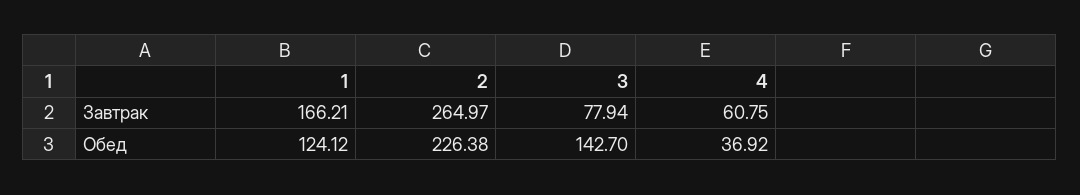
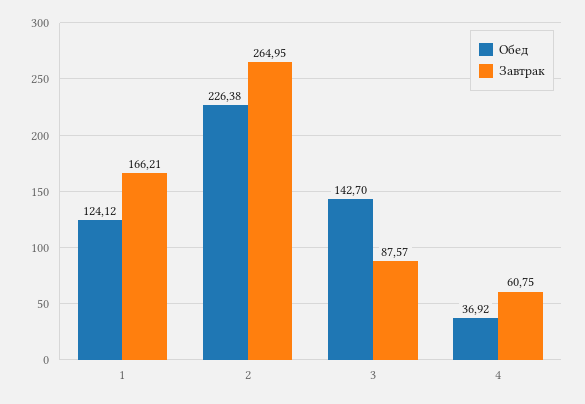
Завтрак, 2: 264.97 -> 264.95
Завтрак, 3: 77.94 -> 87.57

